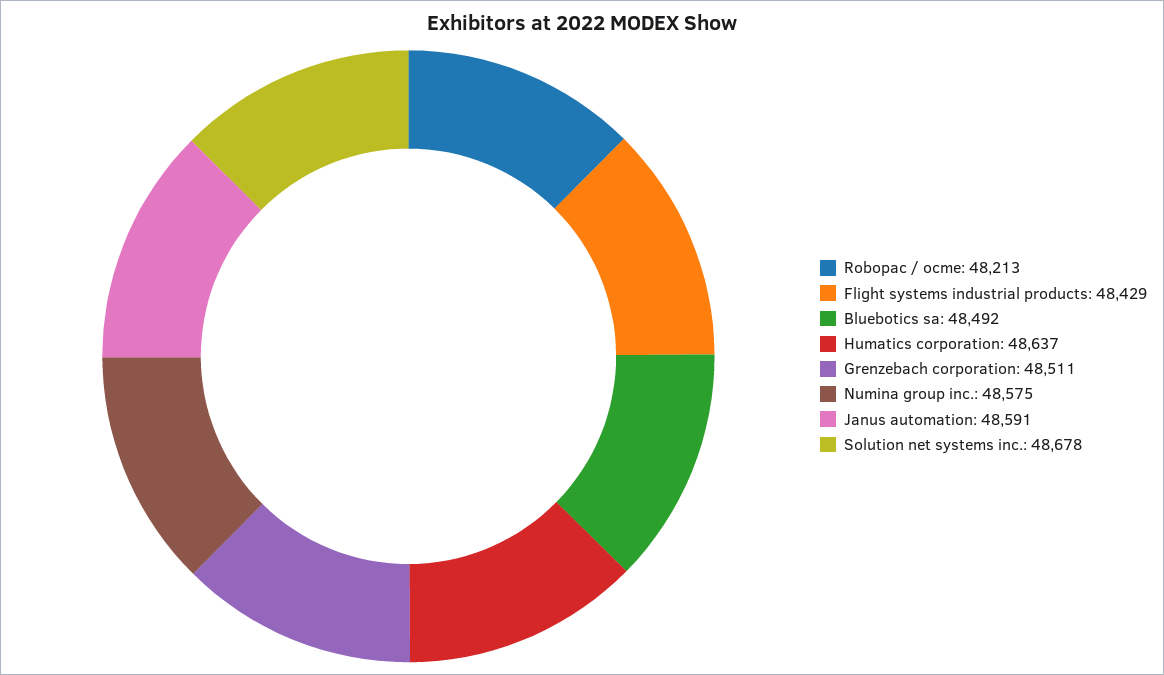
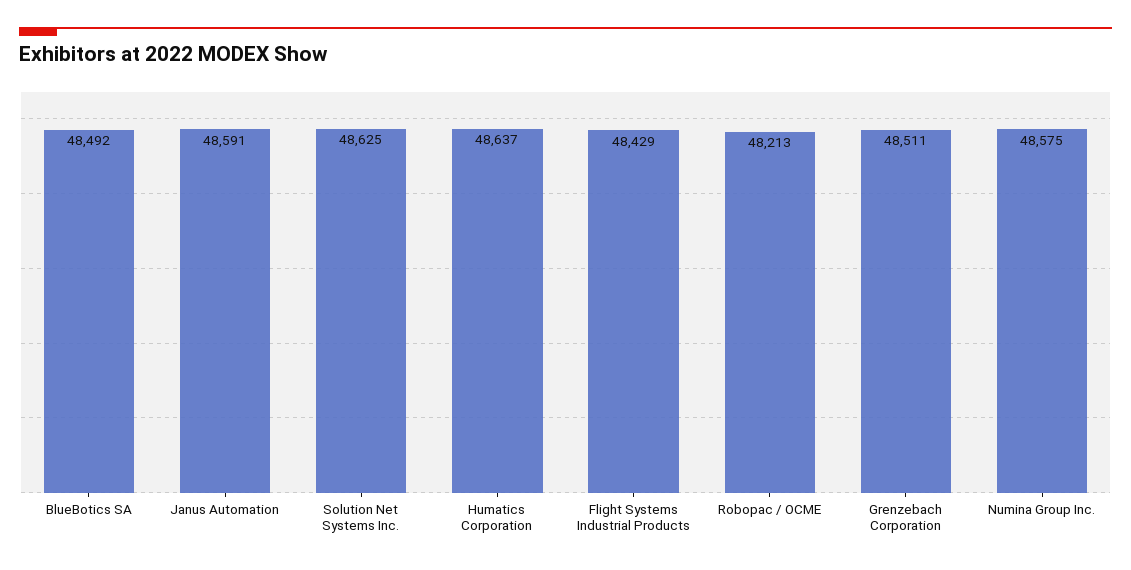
Solution net systems inc.: 48678 -> 48625

